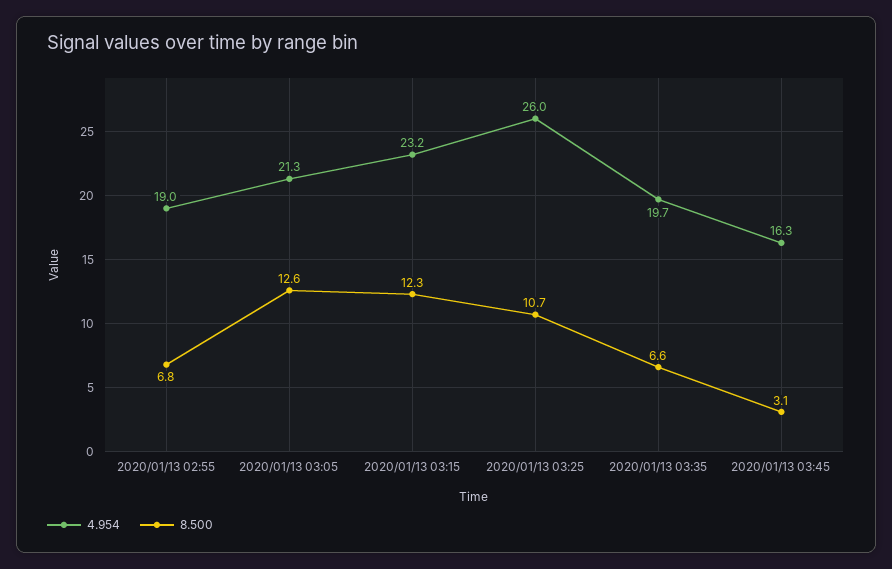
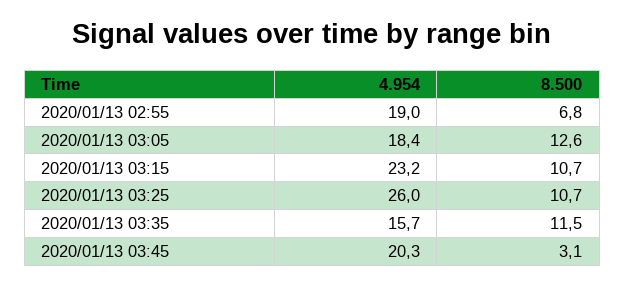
4.954, 2020/01/13 03:05: 21.3 -> 18.4
8.500, 2020/01/13 03:15: 12.3 -> 10.7
4.954, 2020/01/13 03:35: 19.7 -> 15.7
8.500, 2020/01/13 03:35: 6.6 -> 11.5
4.954, 2020/01/13 03:45: 16.3 -> 20.3

